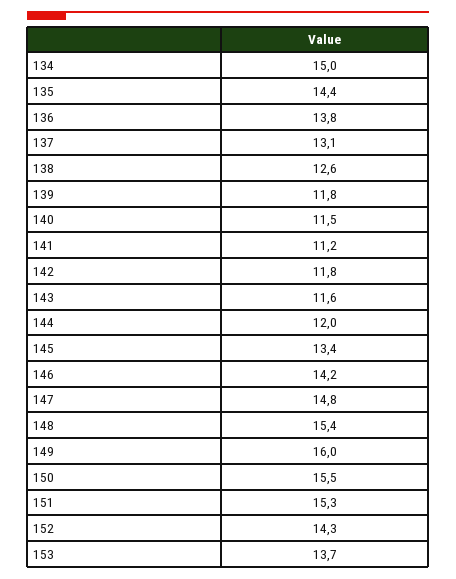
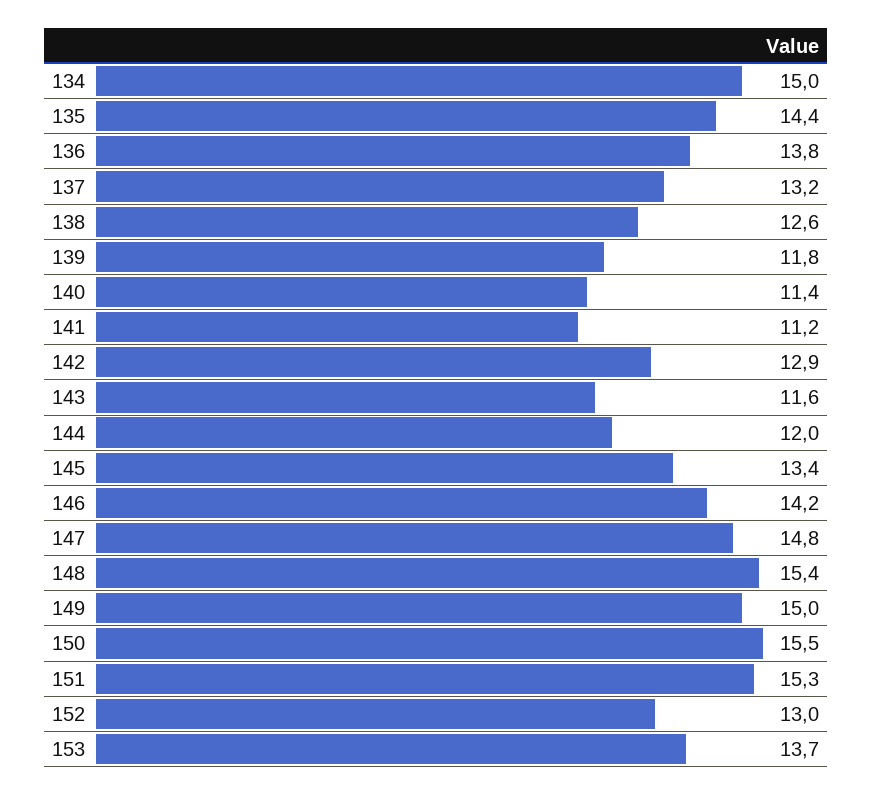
137: 13.1 -> 13.2
140: 11.5 -> 11.4
142: 11.8 -> 12.9
149: 16 -> 15
152: 14.3 -> 13

